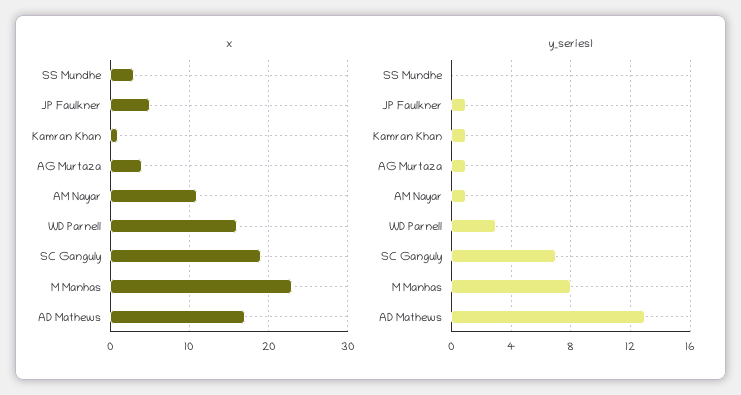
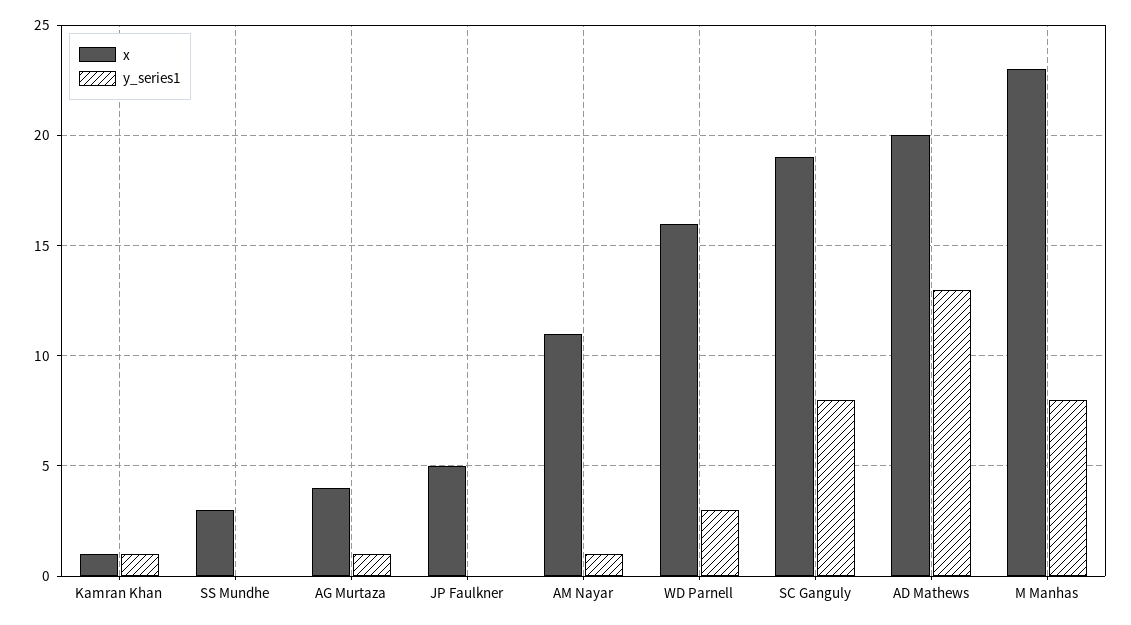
x, AD Mathews: 17 -> 20
y_series1, JP Faulkner: 1 -> 0
y_series1, SC Ganguly: 7 -> 8

